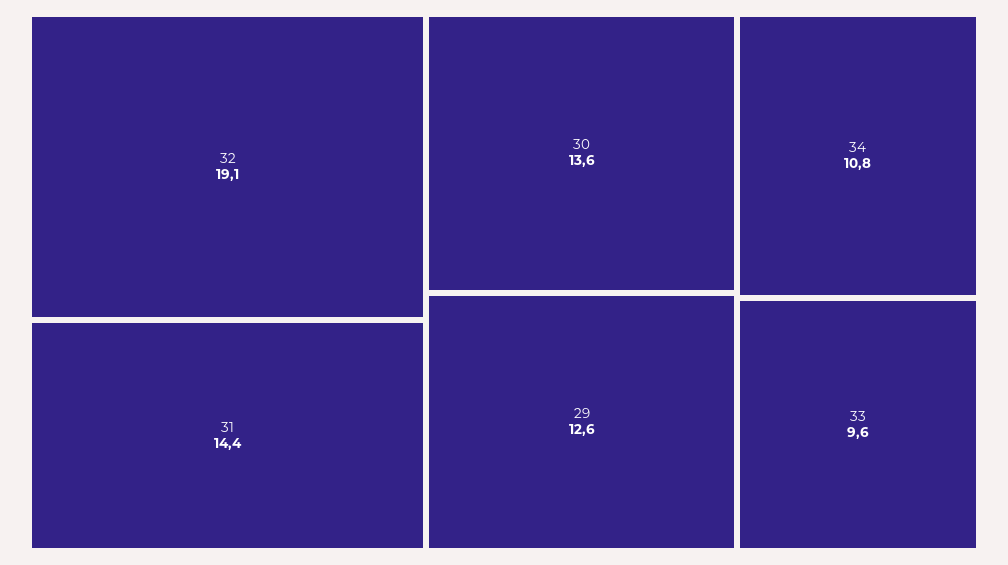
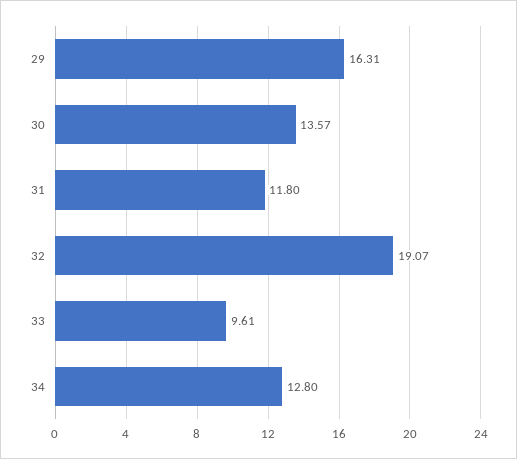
31: 14.4 -> 11.8
29: 12.6 -> 16.31
34: 10.8 -> 12.8

